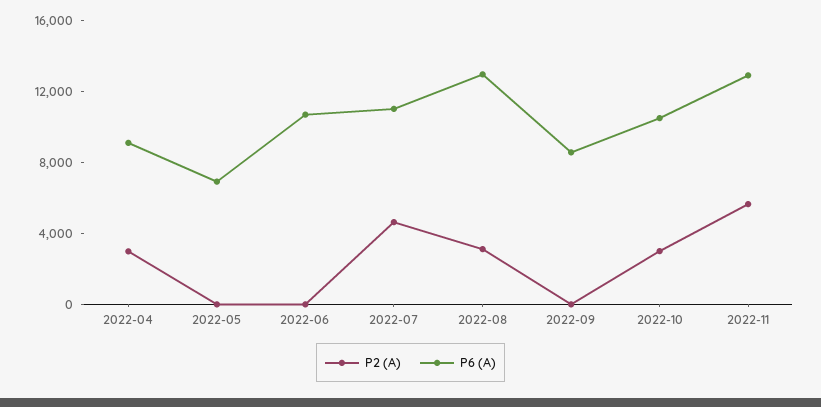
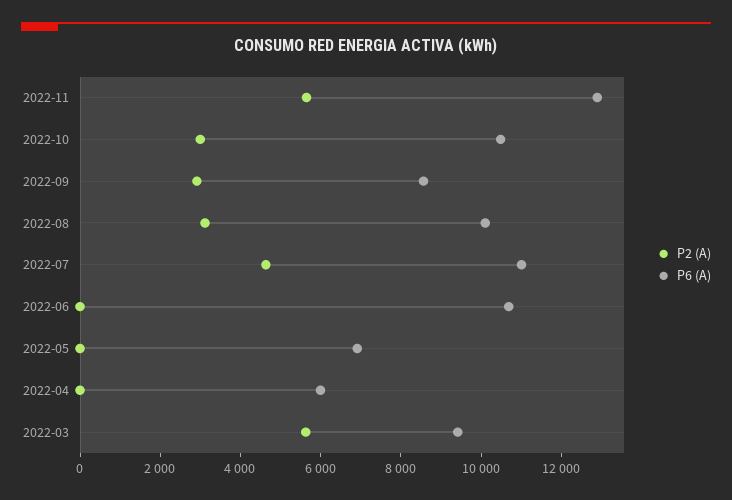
P2 (A), 2022-04: 3000 -> 0
P6 (A), 2022-04: 9000 -> 6000
P6 (A), 2022-08: 13000 -> 10000
P2 (A), 2022-09: 0 -> 3000
P2 (A), 2022-03: none -> 5500
P6 (A), 2022-03: none -> 9500

